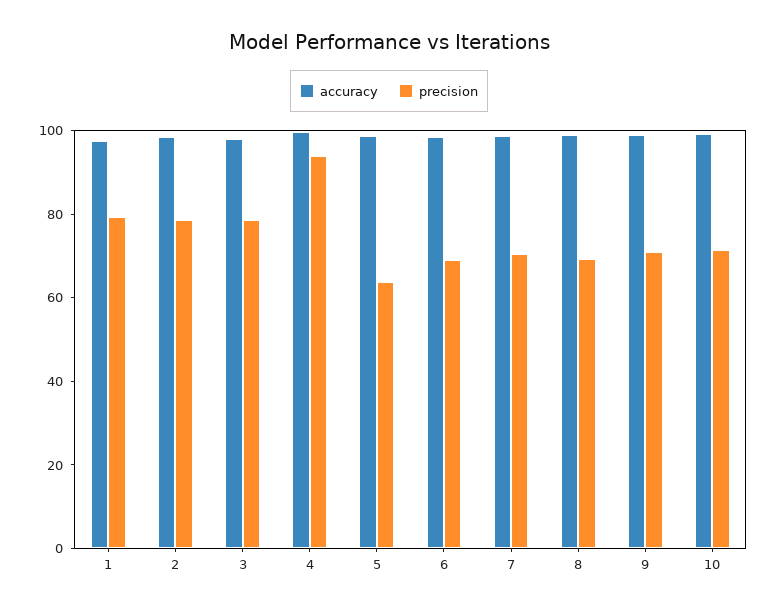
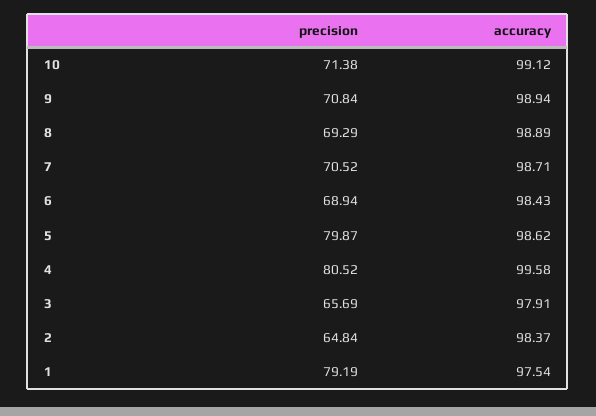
precision, 2: 80 -> 64.84
precision, 3: 80 -> 65.69
precision, 4: 95 -> 80.52
precision, 5: 65 -> 79.87

